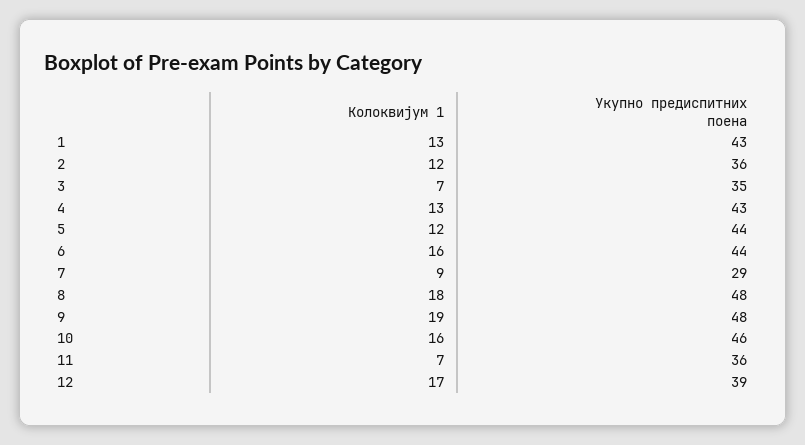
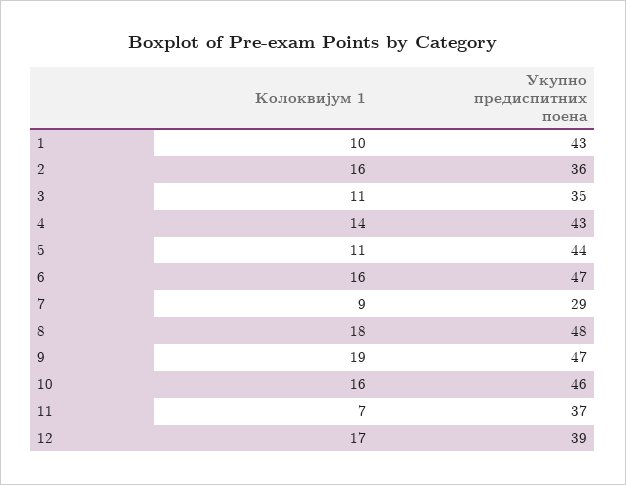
Колоквијум 1, 1: 13 -> 10
Колоквијум 1, 2: 12 -> 16
Колоквијум 1, 3: 7 -> 11
Колоквијум 1, 4: 13 -> 14
Колоквијум 1, 5: 12 -> 11
Укупно предиспитних поена, 6: 44 -> 47
Укупно предиспитних поена, 9: 48 -> 47
Укупно предиспитних поена, 11: 36 -> 37

